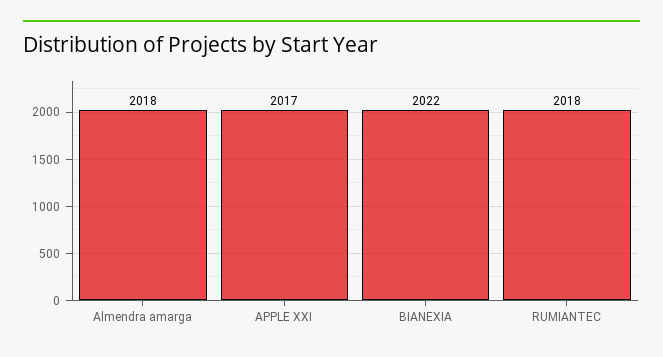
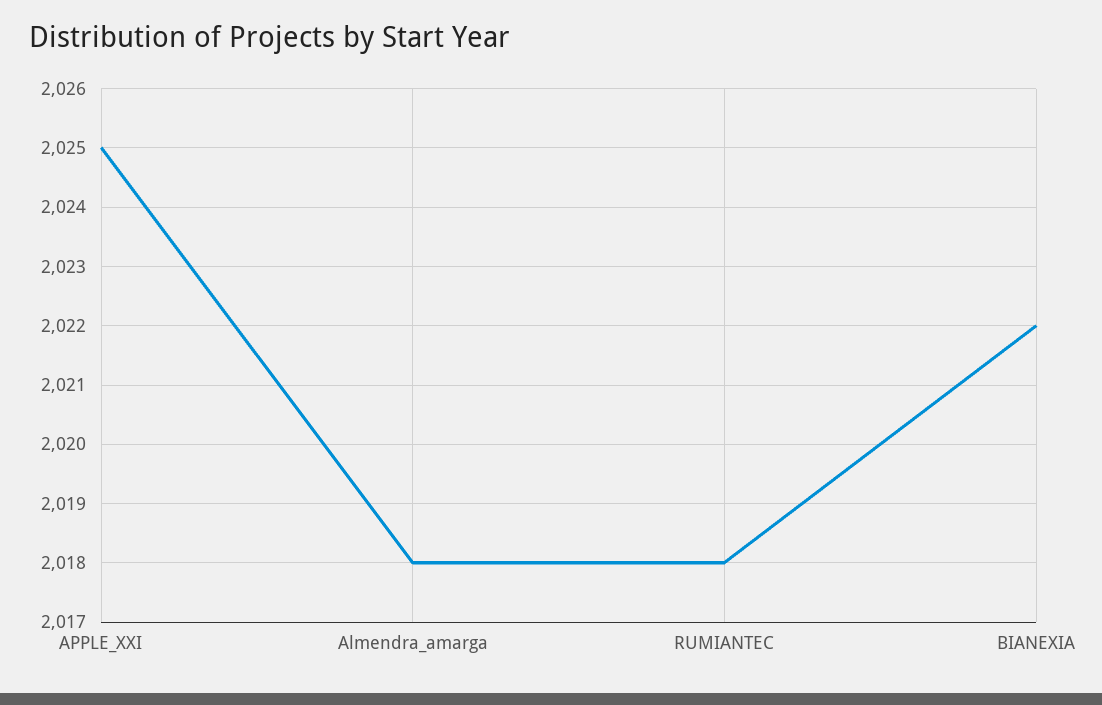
APPLE XXI: 2017 -> 2025

